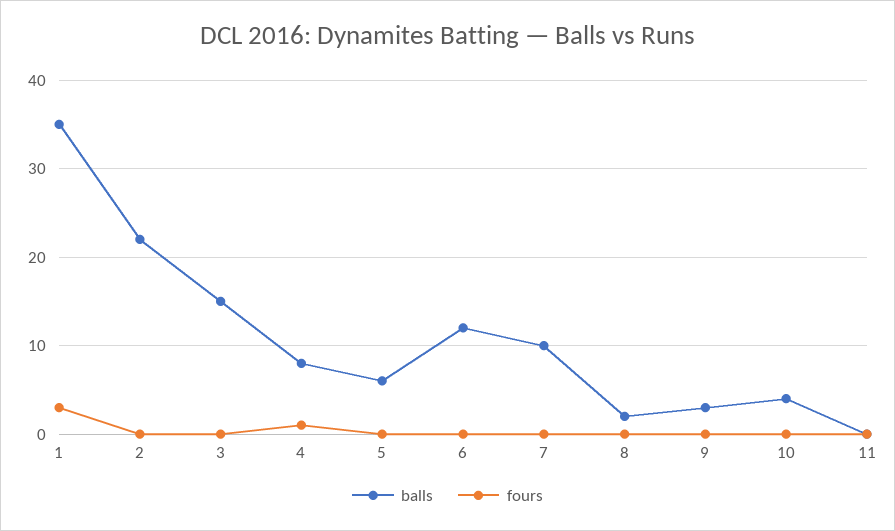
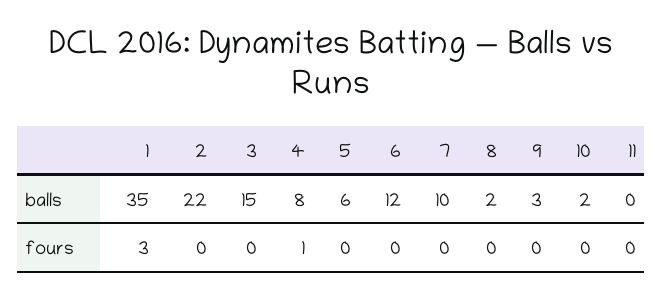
balls, 10: 4 -> 2

